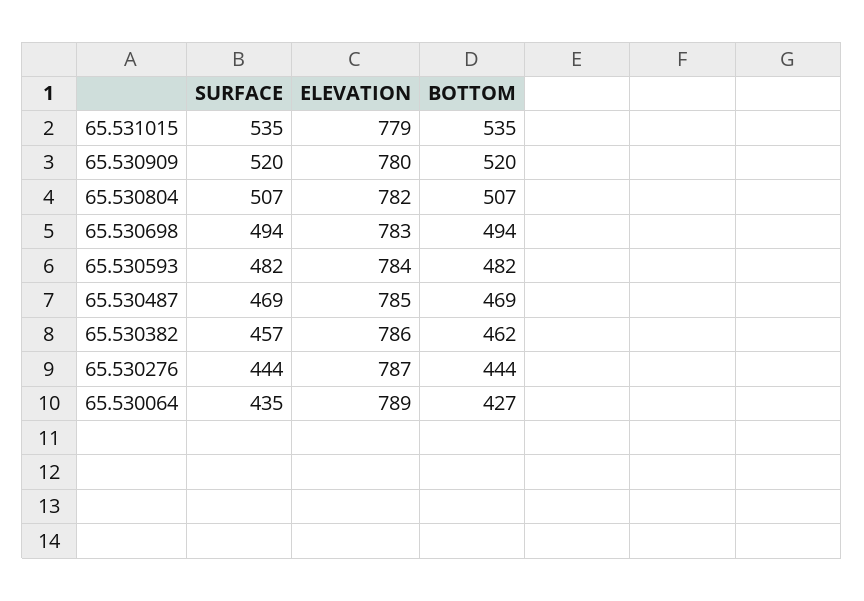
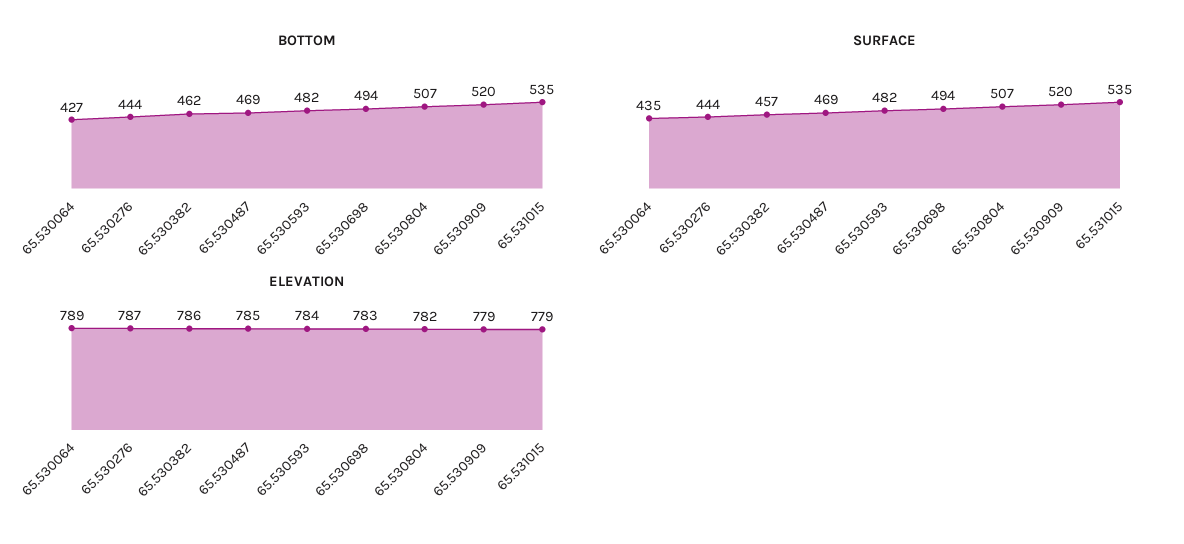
ELEVATION, 65.530909: 780 -> 779

